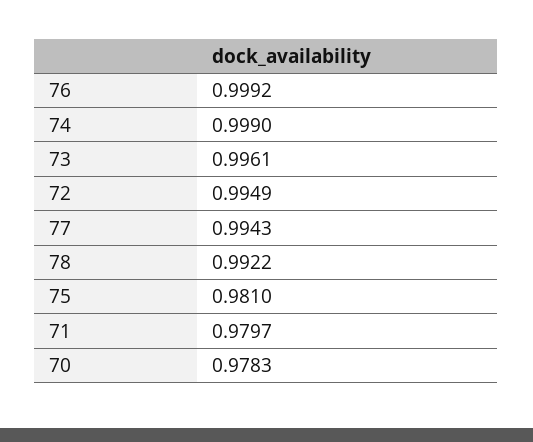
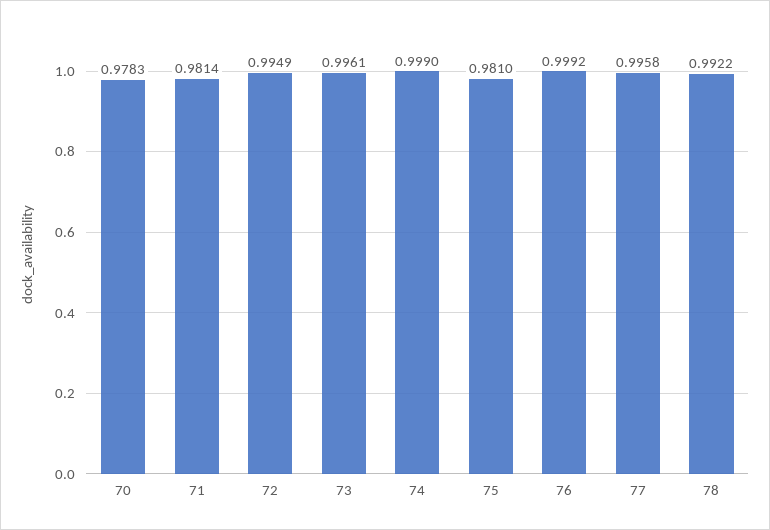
77: 0.9943 -> 0.9958
71: 0.9797 -> 0.9814

